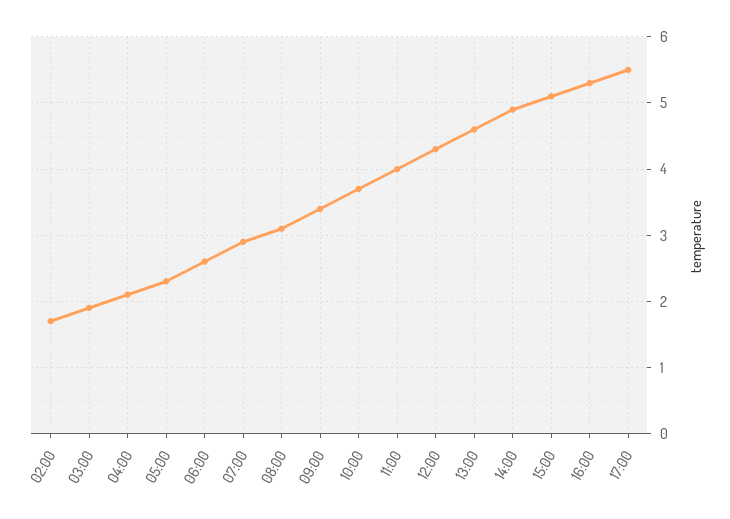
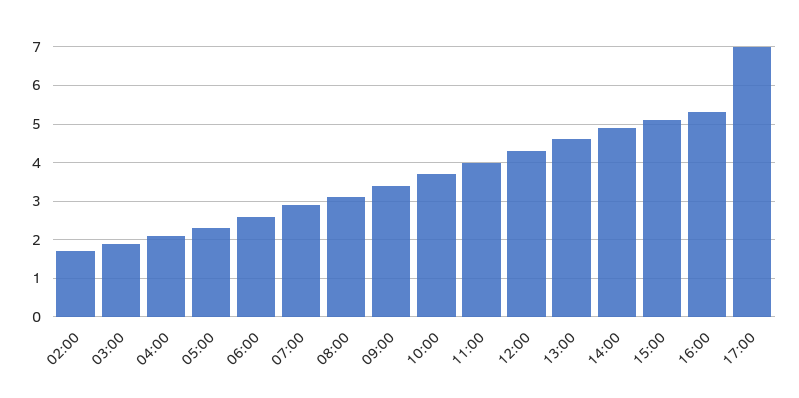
17:00: 5.5 -> 7

